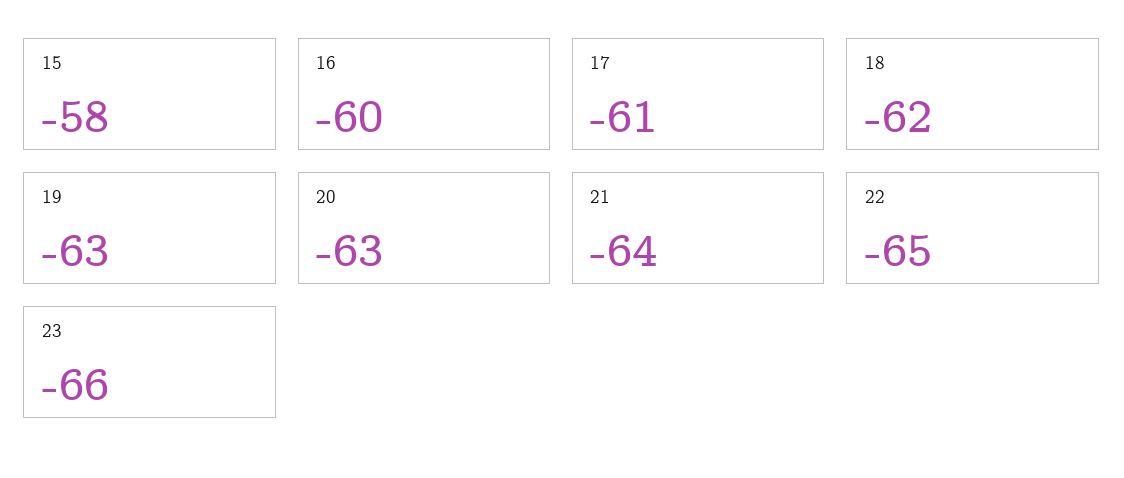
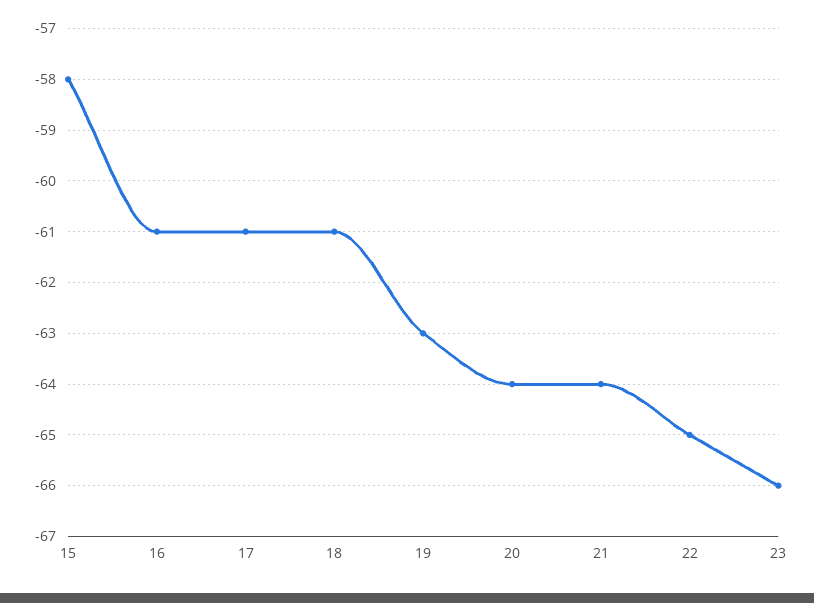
16: -60 -> -61
18: -62 -> -61
20: -63 -> -64

